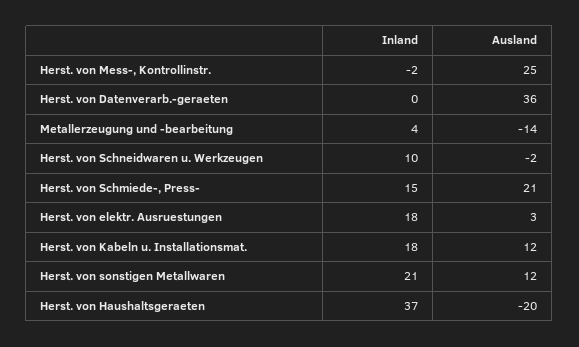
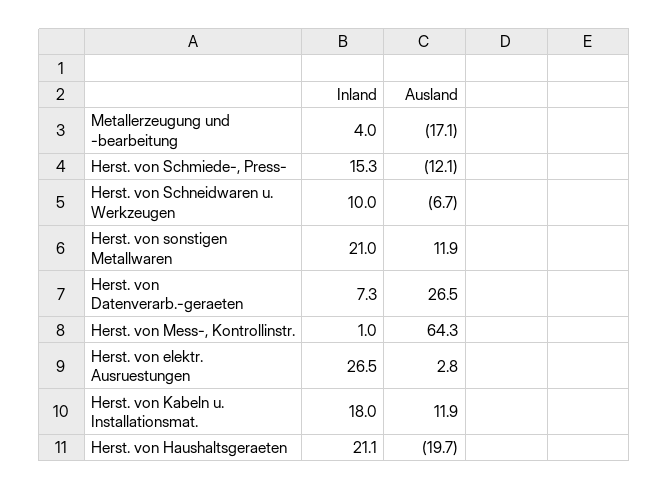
Inland, Herst. von Mess-, Kontrollinstr.: -2 -> 1
Ausland, Herst. von Mess-, Kontrollinstr.: 25 -> 64.3
Inland, Herst. von Datenverarb.-geraeten: 0 -> 7.3
Ausland, Herst. von Datenverarb.-geraeten: 36 -> 26.5
Ausland, Metallerzeugung und -bearbeitung: -14 -> -17.1
Ausland, Herst. von Schneidwaren u. Werkzeugen: -2 -> -6.7
Ausland, Herst. von Schmiede-, Press-: 21 -> -12.1
Inland, Herst. von elektr. Ausruestungen: 18 -> 26.5
Inland, Herst. von Haushaltsgeraeten: 37 -> 21.1

